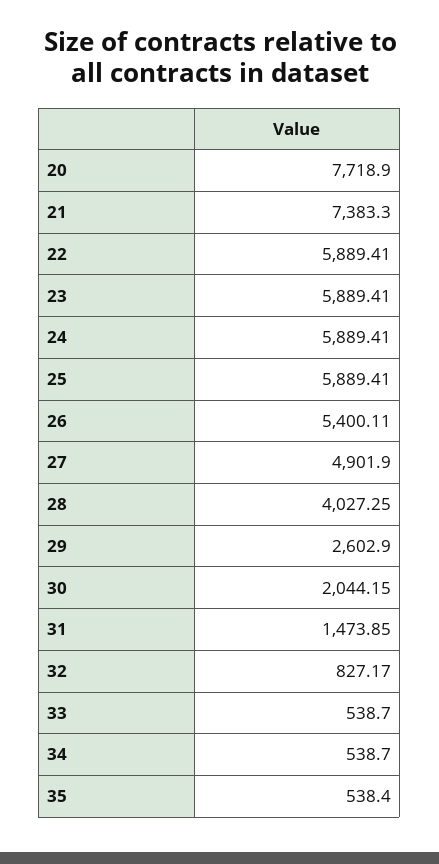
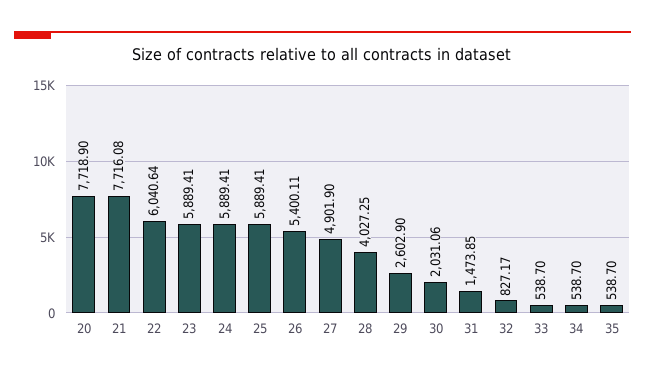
21: 7383.3 -> 7716.08
22: 5889.41 -> 6040.64
30: 2044.15 -> 2031.06
35: 538.4 -> 538.7

